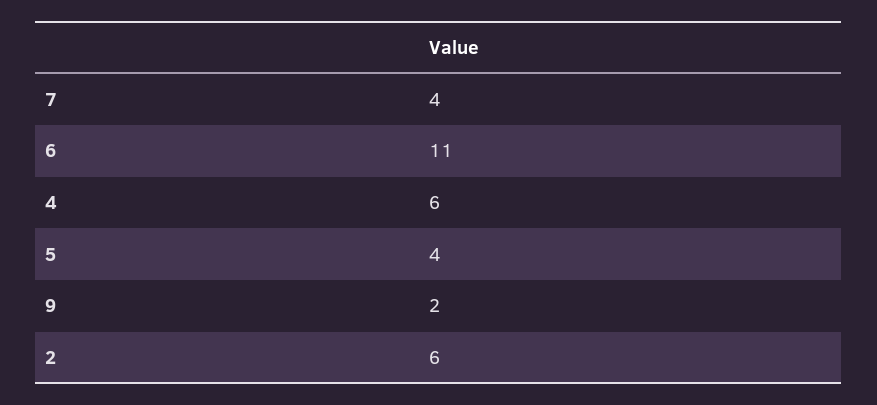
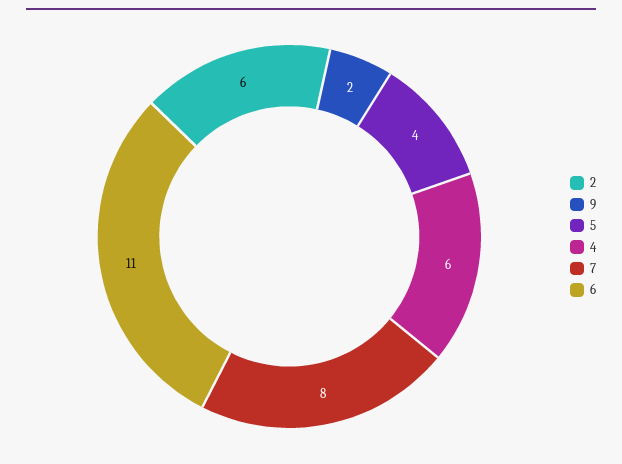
7: 4 -> 8

